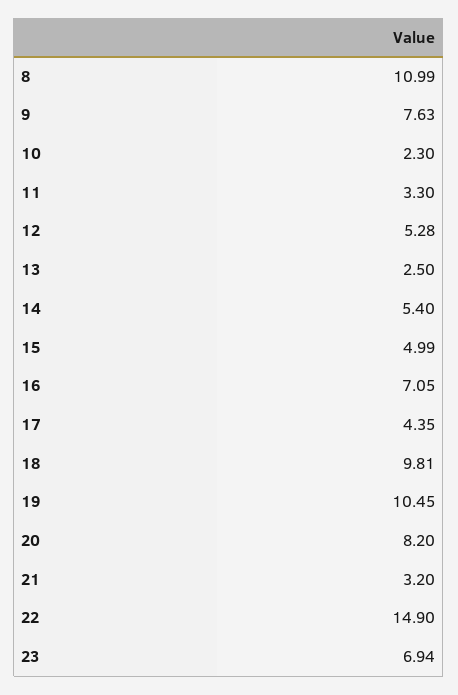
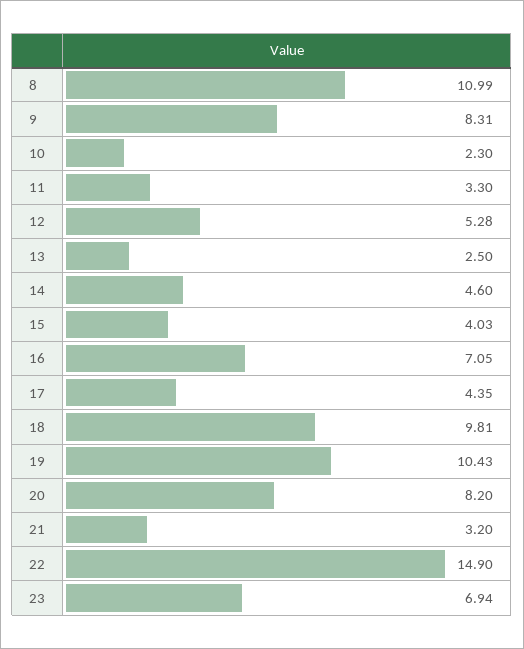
9: 7.63 -> 8.31
14: 5.4 -> 4.6
15: 4.99 -> 4.03
19: 10.45 -> 10.43

